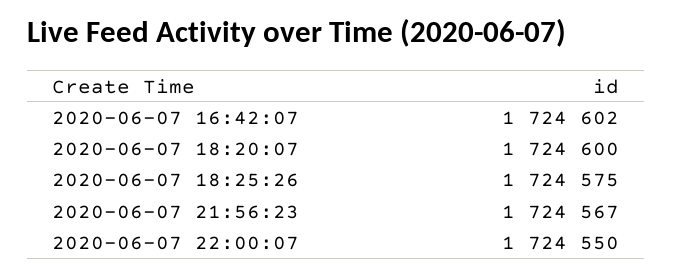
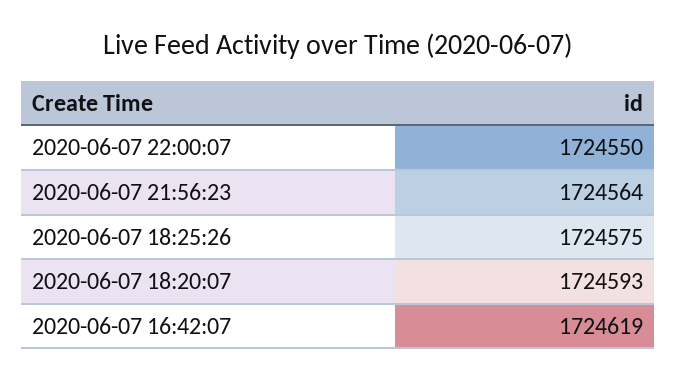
2020-06-07 16:42:07: 1724602 -> 1724619
2020-06-07 18:20:07: 1724600 -> 1724593
2020-06-07 21:56:23: 1724567 -> 1724564

